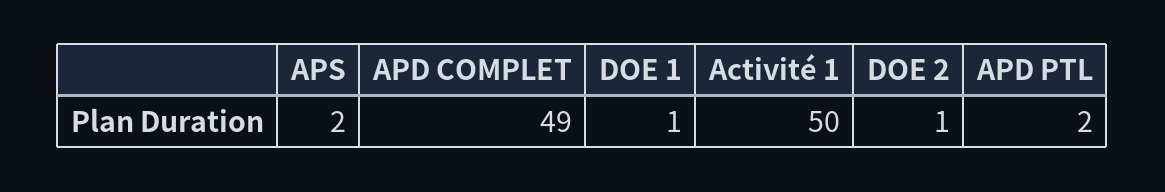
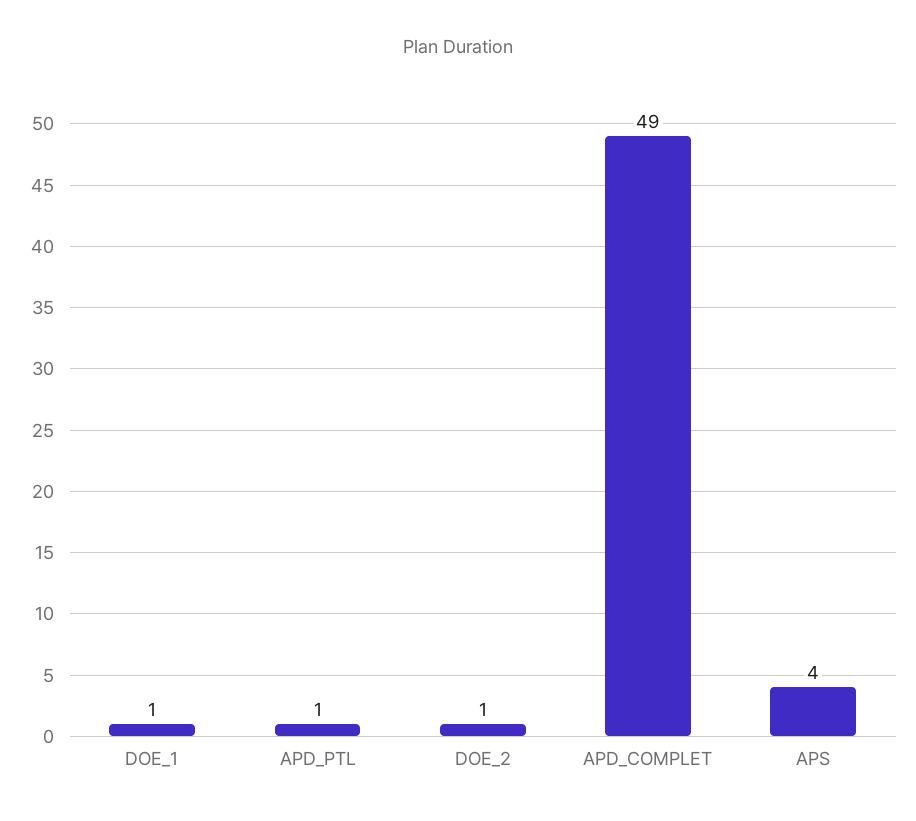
APS: 2 -> 4
Activité 1: 50 -> none
APD PTL: 2 -> 1

